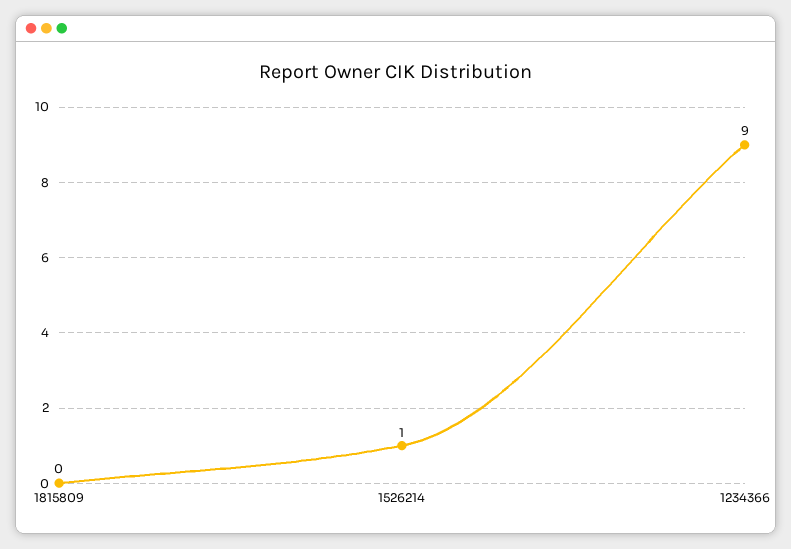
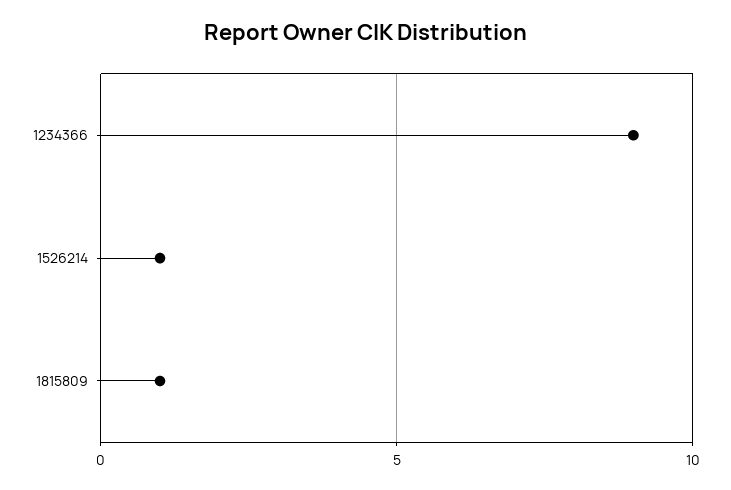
1815809: 0 -> 1

